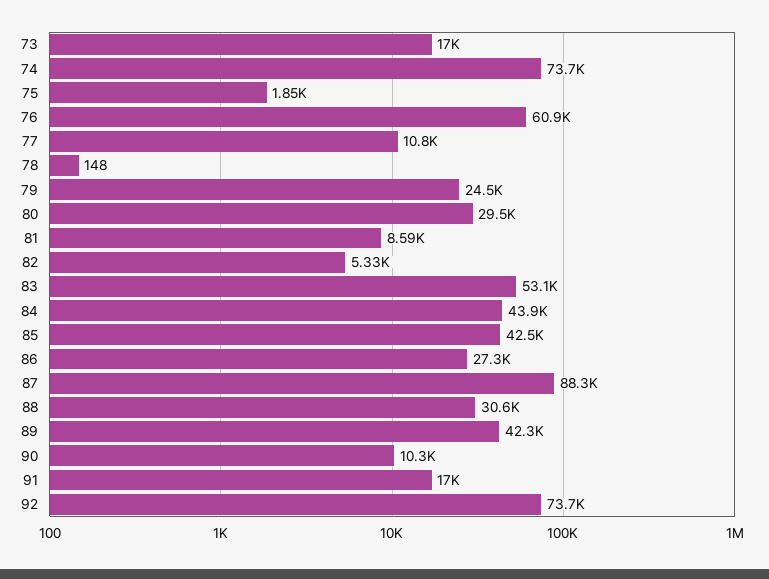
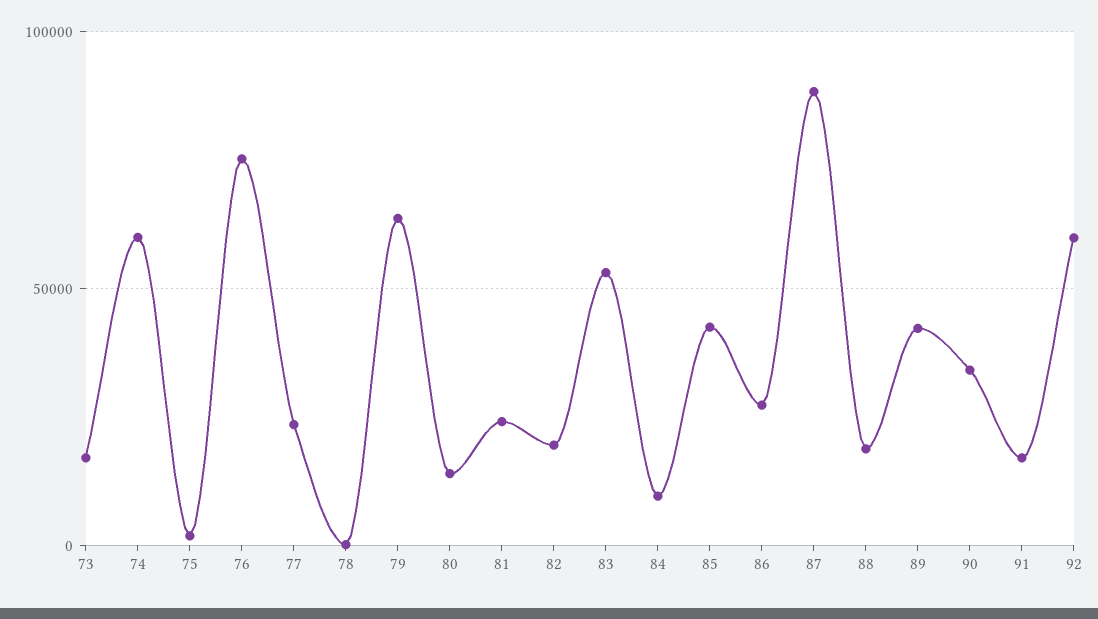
74: 73700 -> 60000
76: 60900 -> 75000
77: 10800 -> 25000
79: 24500 -> 65000
80: 29500 -> 15000
81: 8590 -> 25000
82: 5330 -> 20000
84: 43900 -> 10000
88: 30600 -> 20000
90: 10300 -> 35000
92: 73700 -> 60000

